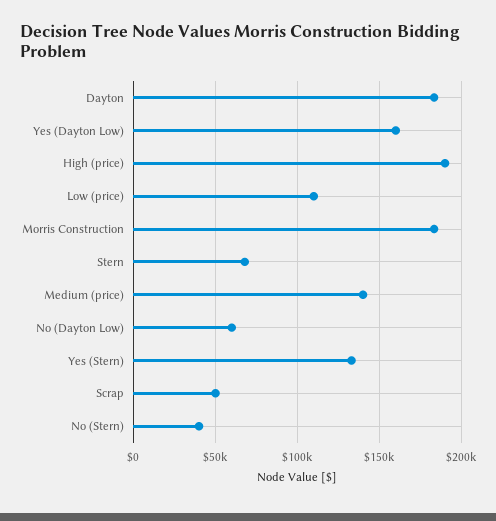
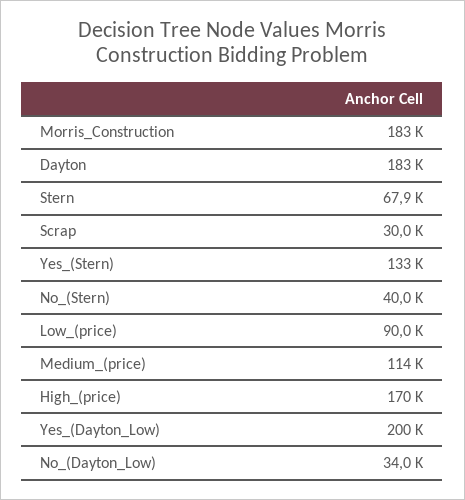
Yes (Dayton Low): 160000 -> 200000
High (price): 190000 -> 170000
Low (price): 110000 -> 90000
Medium (price): 140000 -> 114000
No (Dayton Low): 60000 -> 34000
Scrap: 50000 -> 30000

